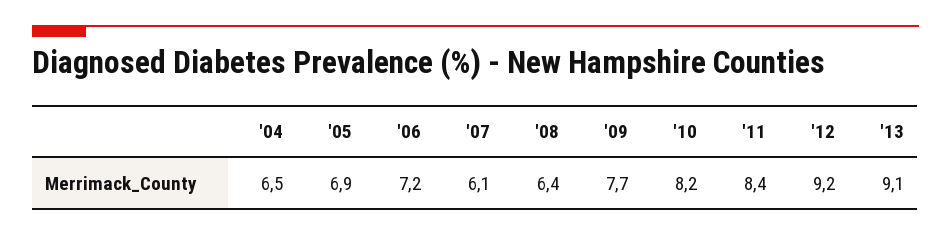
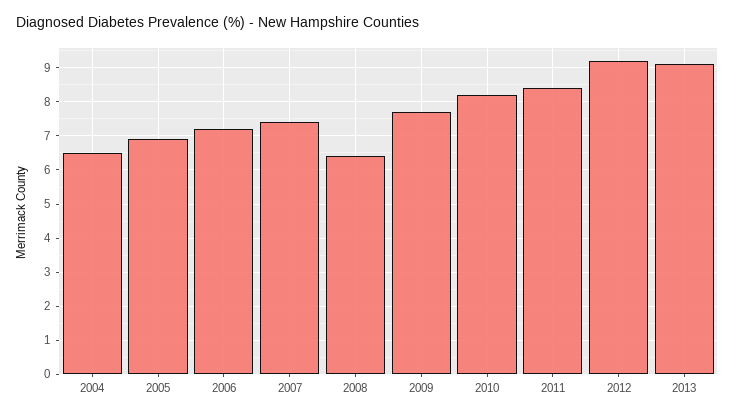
'07: 6.1 -> 7.5

